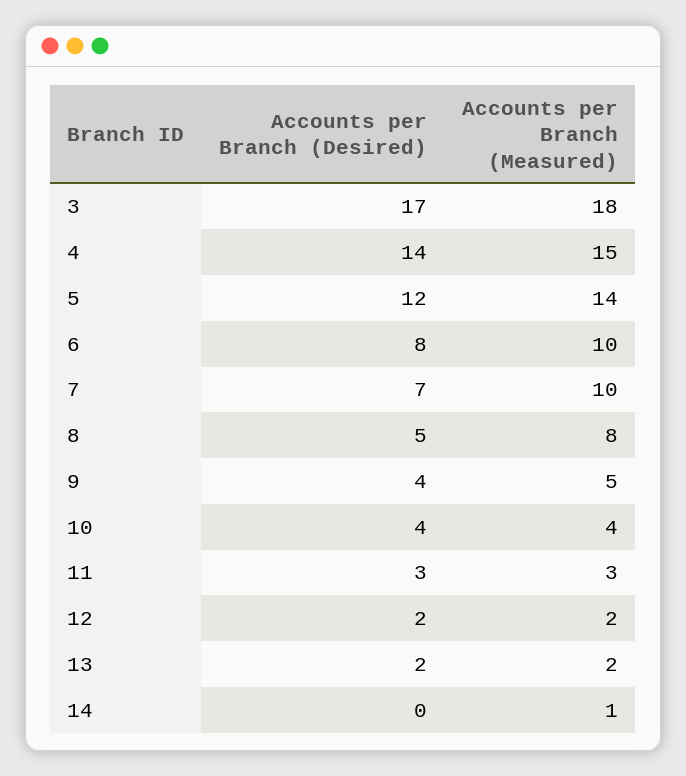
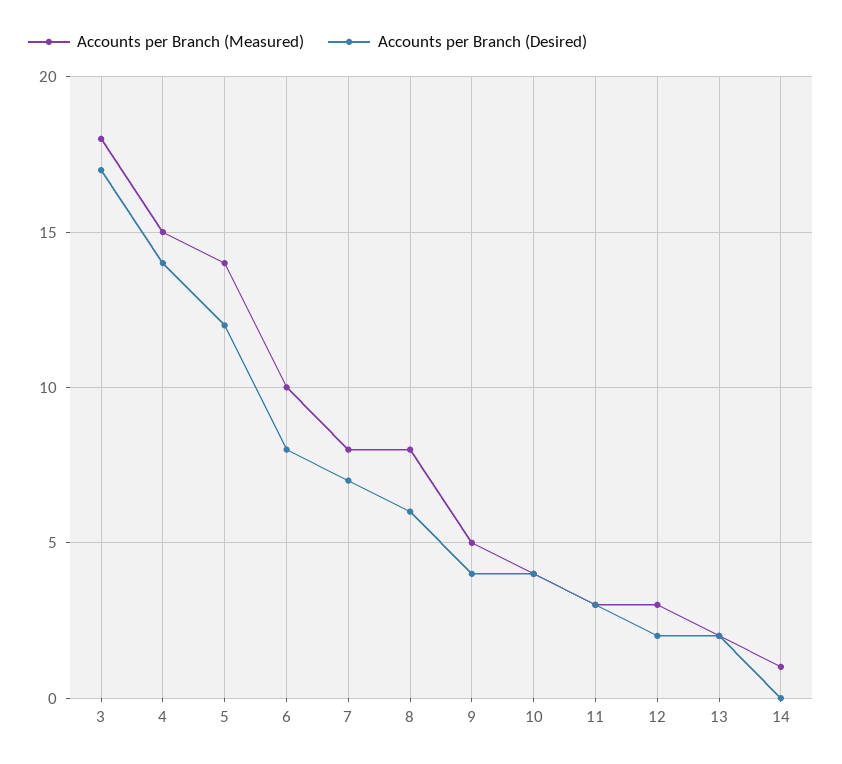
Accounts per Branch (Measured), 7: 10 -> 8
Accounts per Branch (Desired), 8: 5 -> 6
Accounts per Branch (Measured), 12: 2 -> 3

